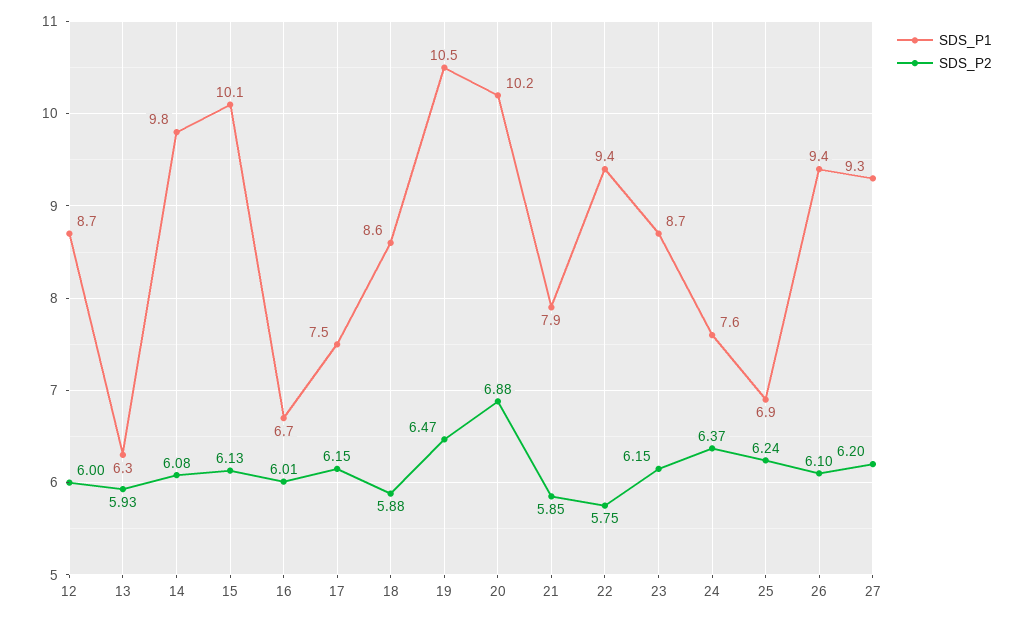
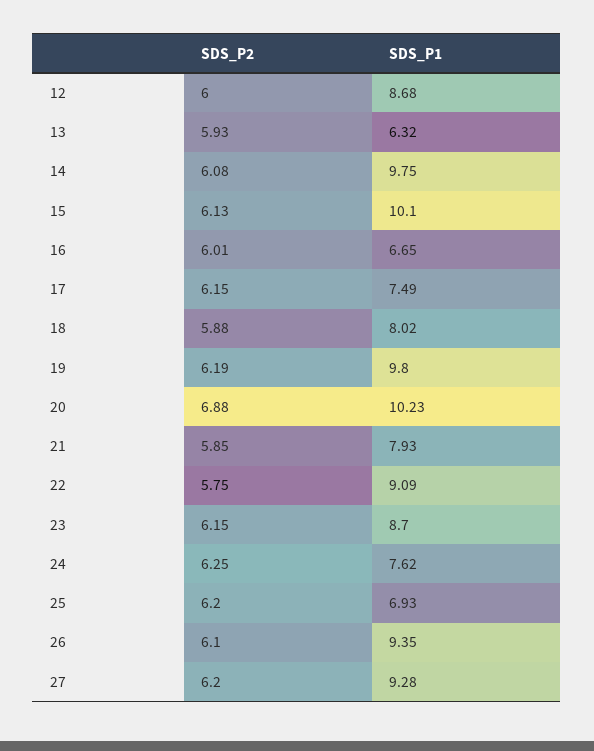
SDS_P1, 18: 8.6 -> 8.02
SDS_P1, 19: 10.5 -> 9.8
SDS_P2, 19: 6.47 -> 6.19
SDS_P1, 22: 9.4 -> 9.09
SDS_P2, 24: 6.37 -> 6.25
SDS_P2, 25: 6.24 -> 6.2

